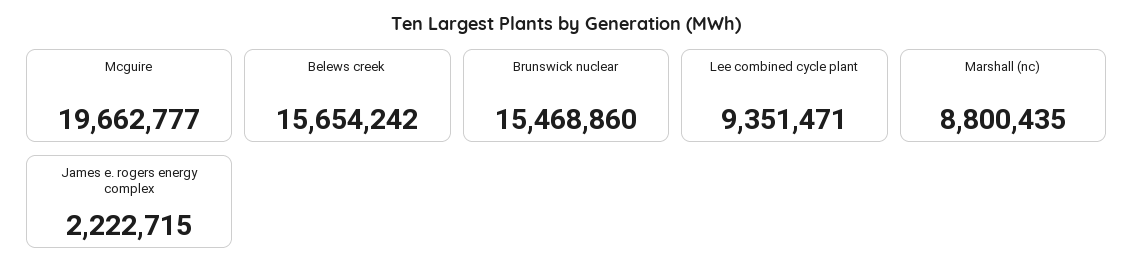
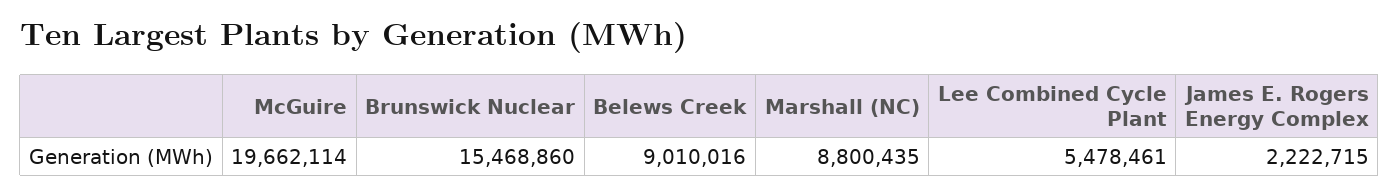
Mcguire: 19662777 -> 19662114
Belews creek: 15654242 -> 9010016
Lee combined cycle plant: 9351471 -> 5478461

